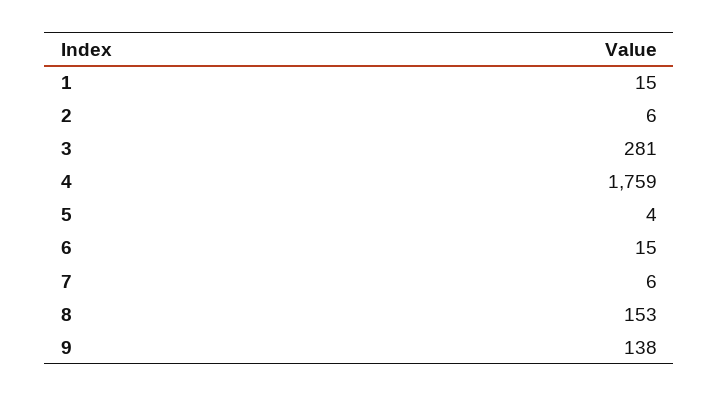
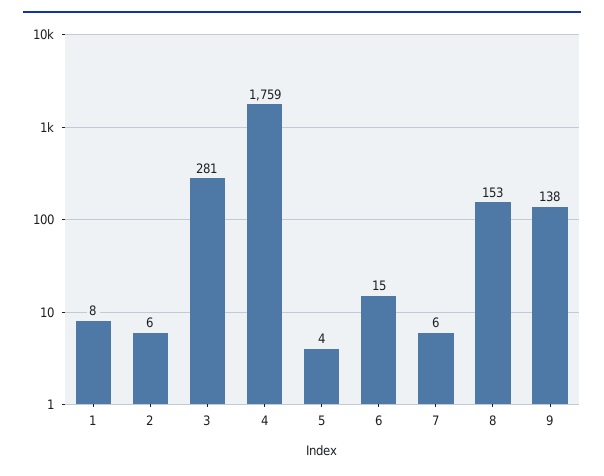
1: 15 -> 8

